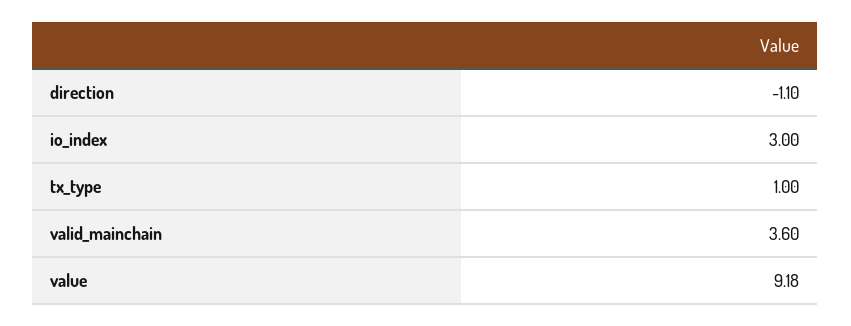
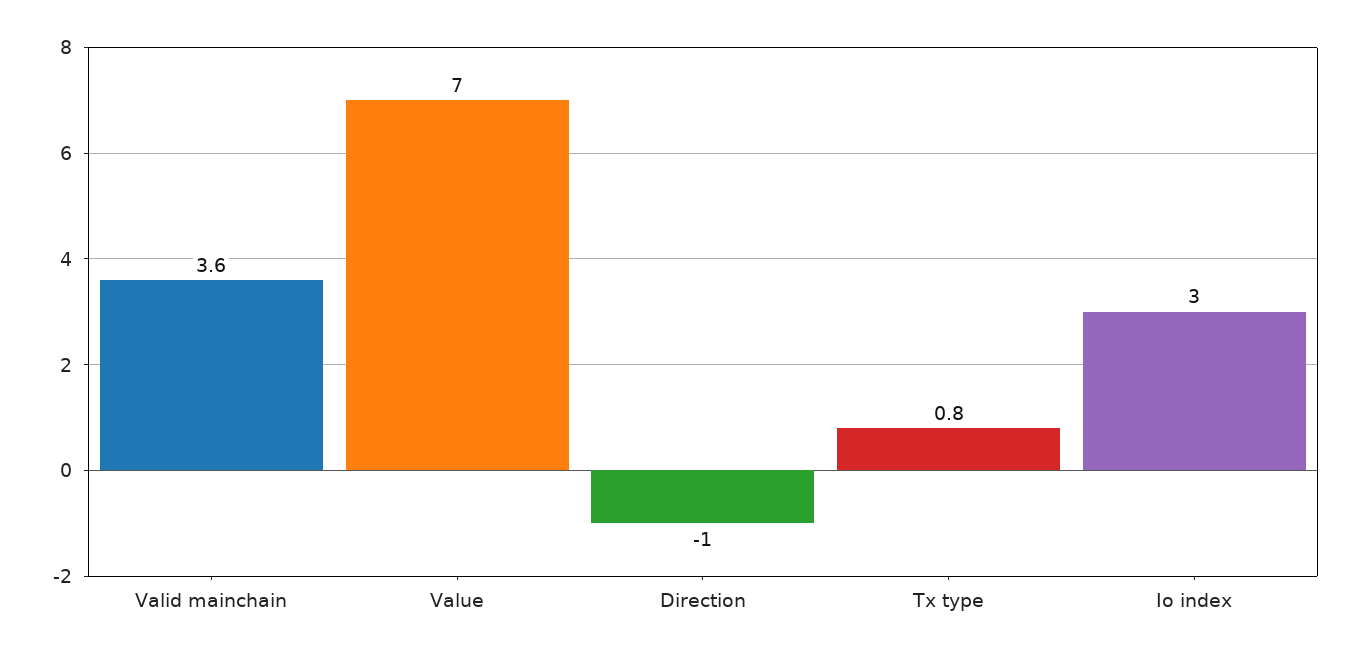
direction: -1.1 -> -1
tx_type: 1 -> 0.8
value: 9.18 -> 7

